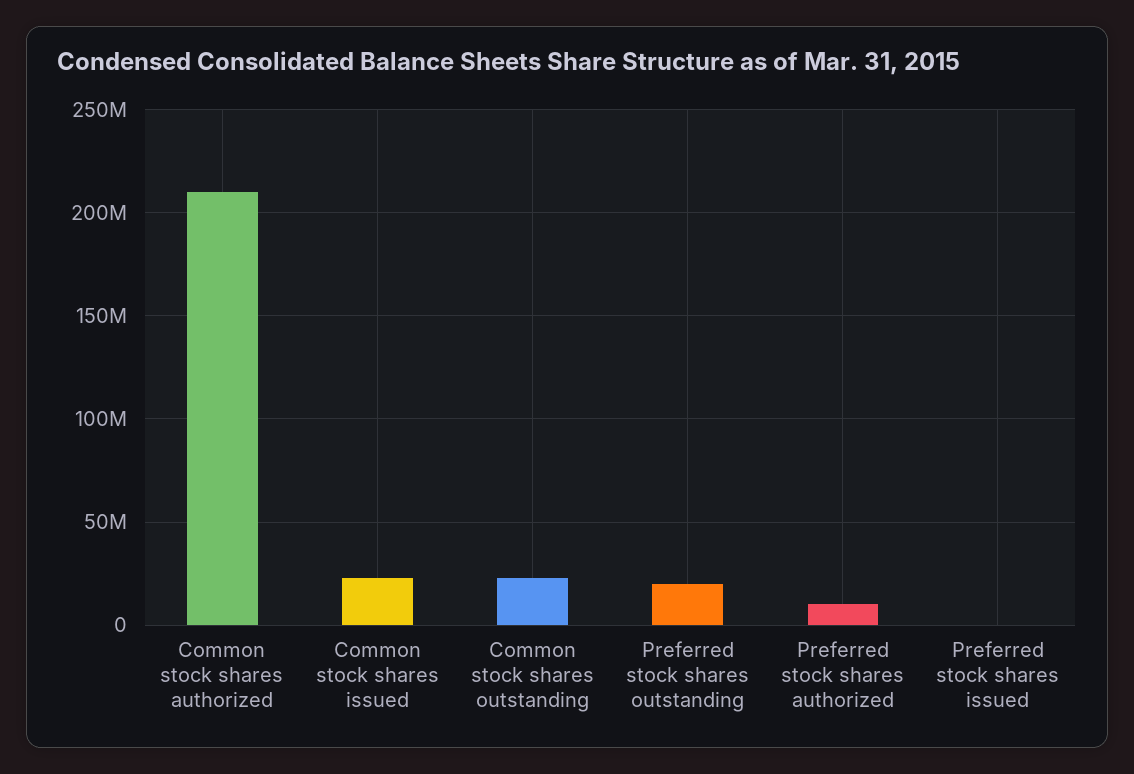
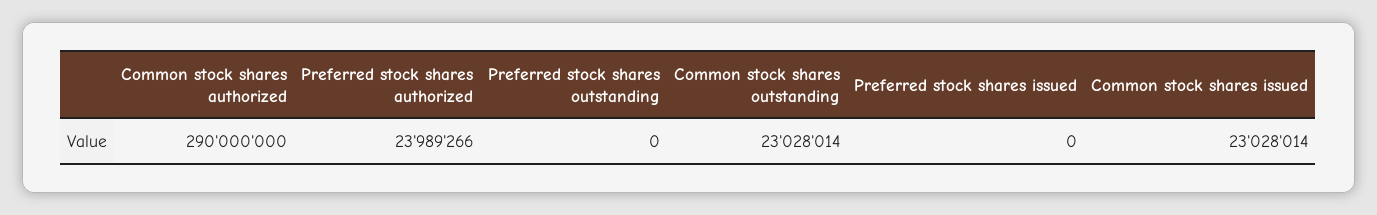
Common stock shares authorized: 210000000 -> 290000000
Preferred stock shares outstanding: 20000000 -> 0
Preferred stock shares authorized: 10000000 -> 23989266

